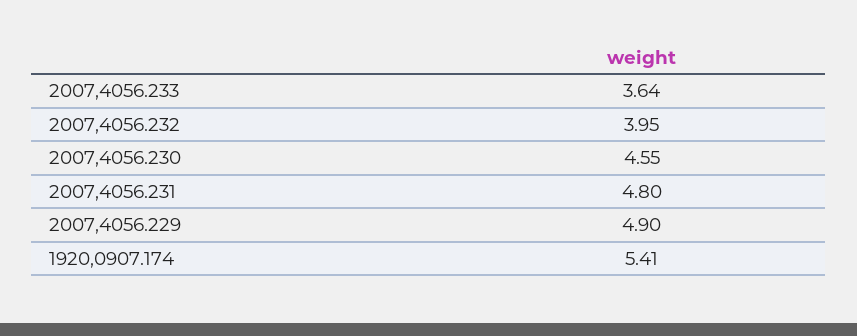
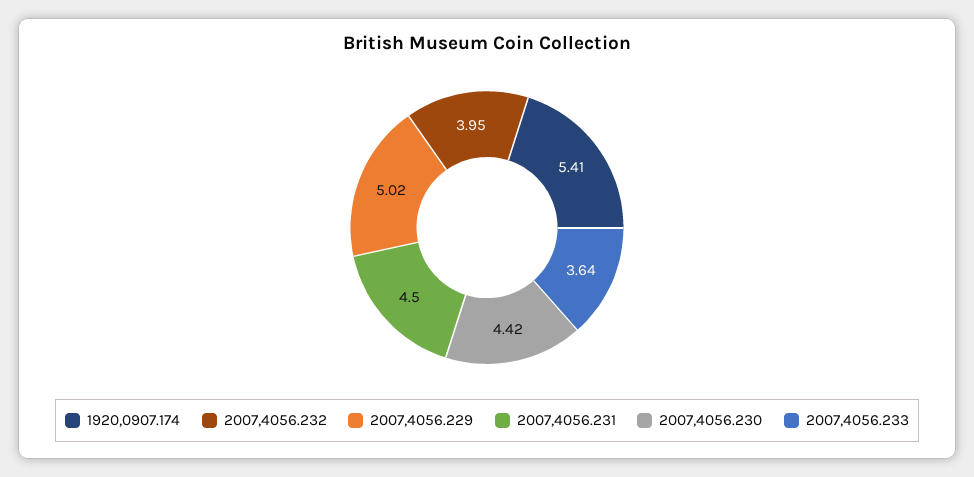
2007,4056.230: 4.55 -> 4.42
2007,4056.231: 4.8 -> 4.5
2007,4056.229: 4.9 -> 5.02

